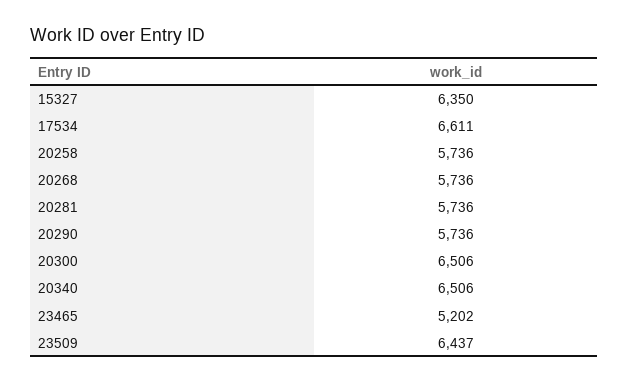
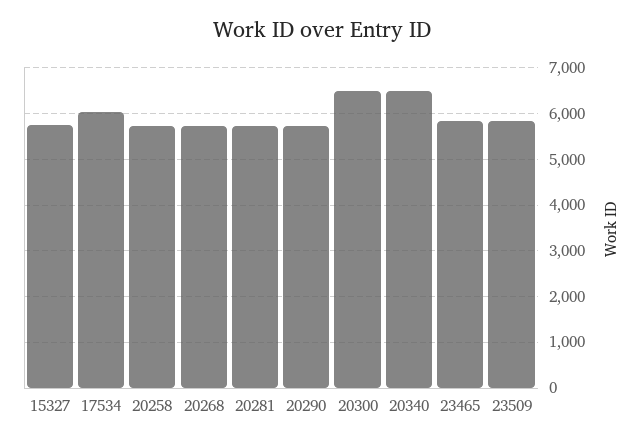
15327: 6350 -> 5800
17534: 6611 -> 6000
23465: 5202 -> 5800
23509: 6437 -> 5800

